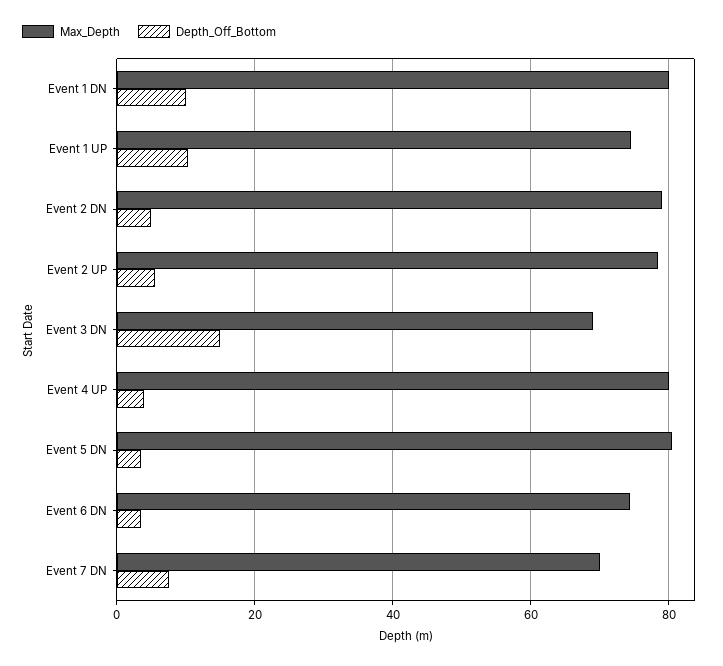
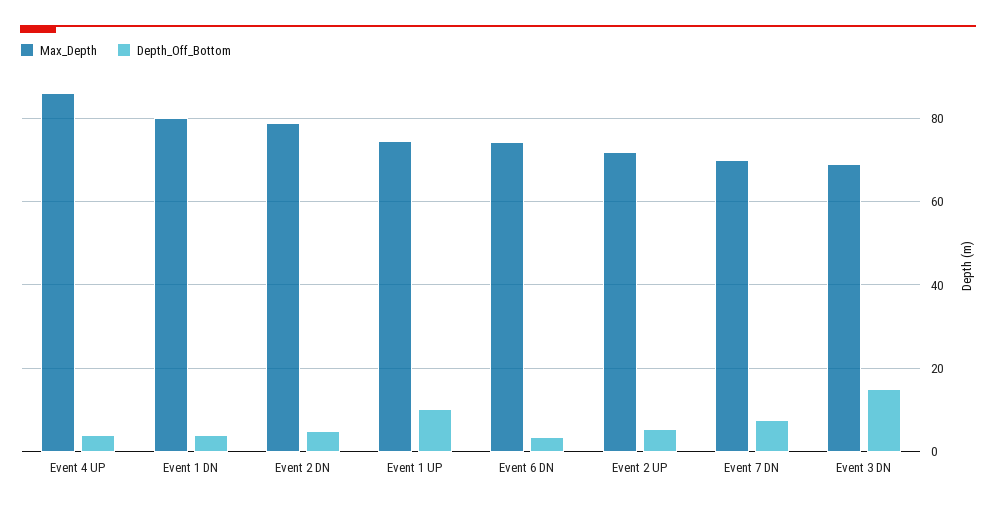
Depth_Off_Bottom, Event 1 DN: 10 -> 4
Max_Depth, Event 2 UP: 78 -> 72
Max_Depth, Event 4 UP: 80 -> 86
Max_Depth, Event 5 DN: 80 -> none
Depth_Off_Bottom, Event 5 DN: 4 -> none

